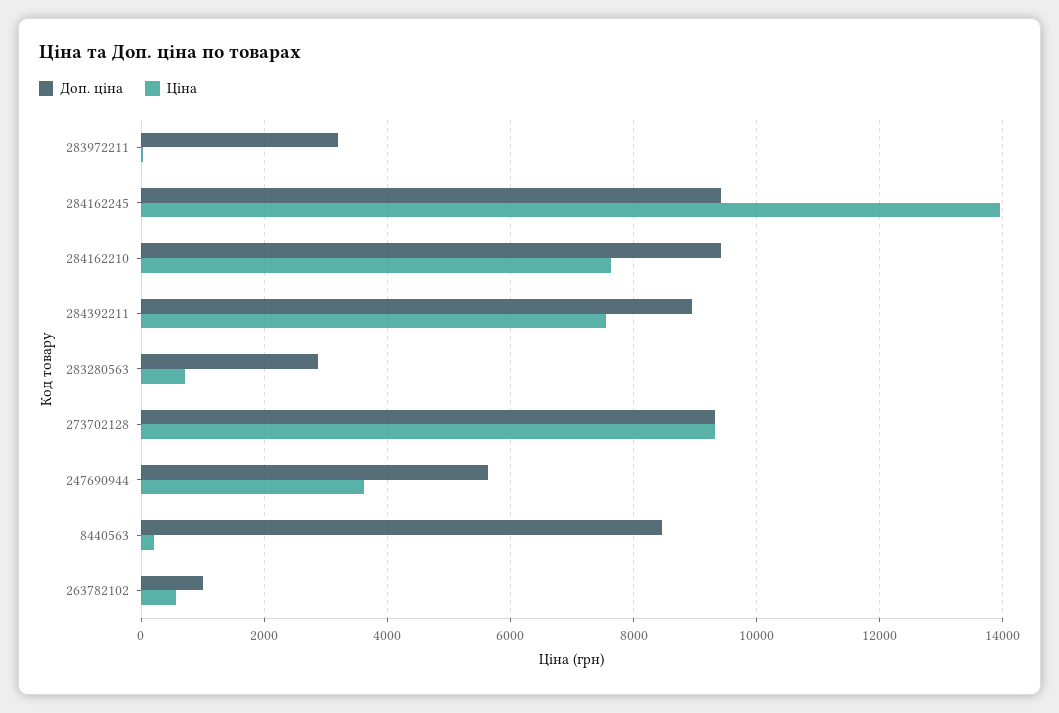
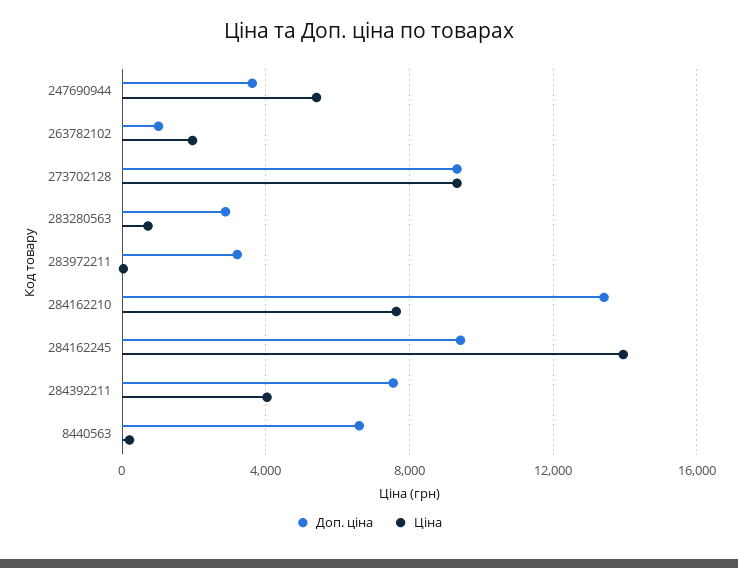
Доп. ціна, 284162210: 9400 -> 13500
Доп. ціна, 284392211: 9000 -> 7500
Ціна, 284392211: 7600 -> 4000
Доп. ціна, 247690944: 5600 -> 3500
Ціна, 247690944: 3600 -> 5500
Доп. ціна, 8440563: 8400 -> 6500
Ціна, 263782102: 600 -> 2000

